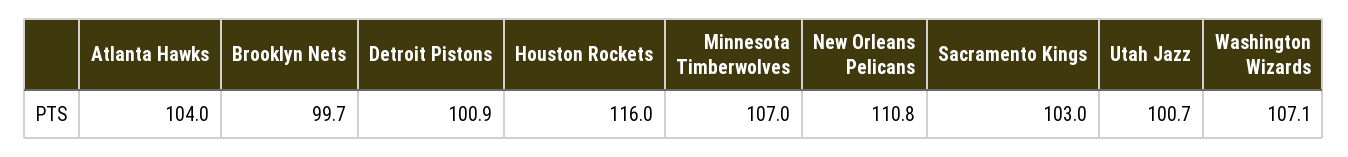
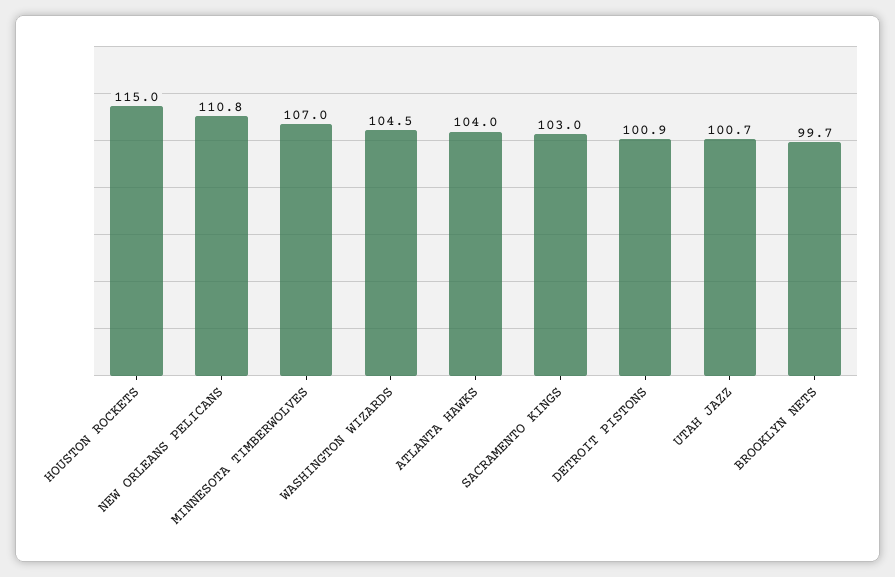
Houston Rockets: 116 -> 115
Washington Wizards: 107.1 -> 104.5

